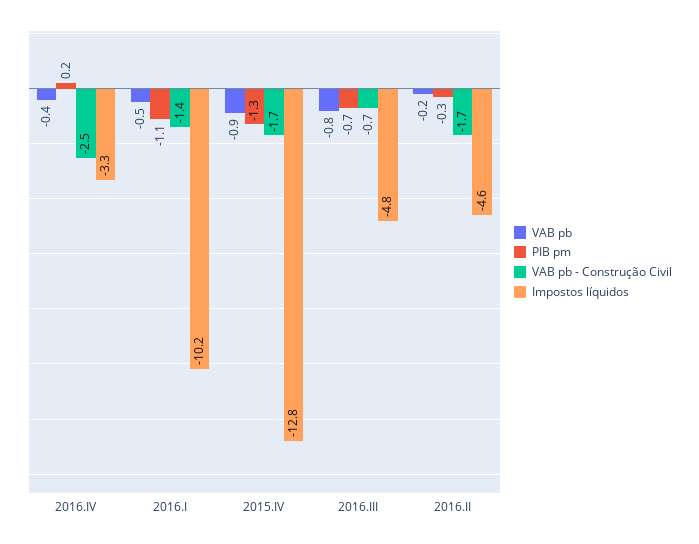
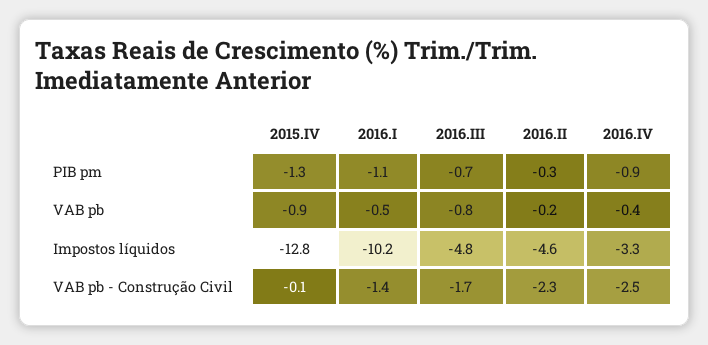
PIB pm, 2016.IV: 0.2 -> -0.9
VAB pb - Construção Civil, 2015.IV: -1.7 -> -0.1
VAB pb - Construção Civil, 2016.III: -0.7 -> -1.7
VAB pb - Construção Civil, 2016.II: -1.7 -> -2.3

